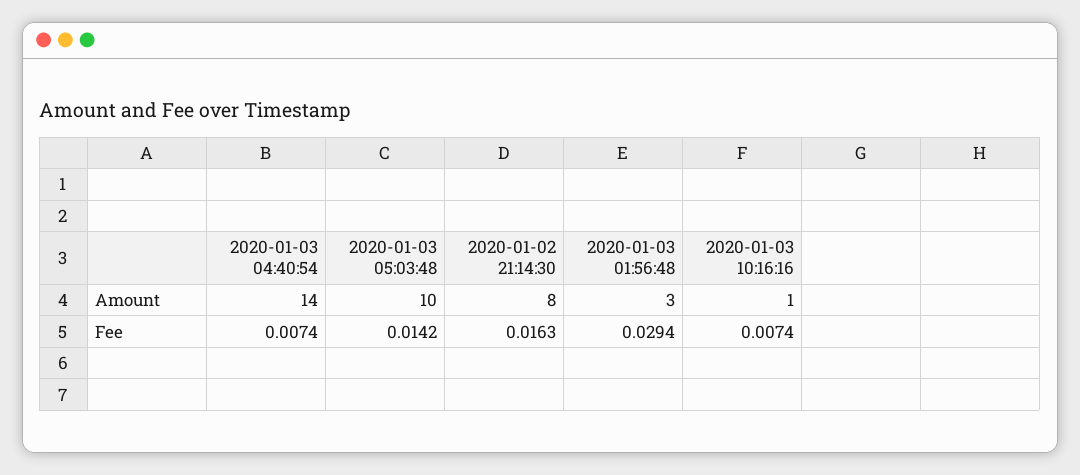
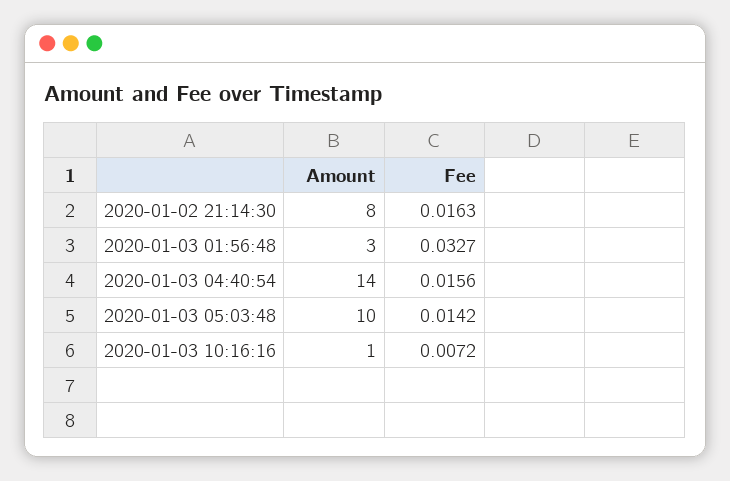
2020-01-03 04:40:54, Fee: 0.0074 -> 0.0156
2020-01-03 01:56:48, Fee: 0.0294 -> 0.0327
2020-01-03 10:16:16, Fee: 0.0074 -> 0.0072

